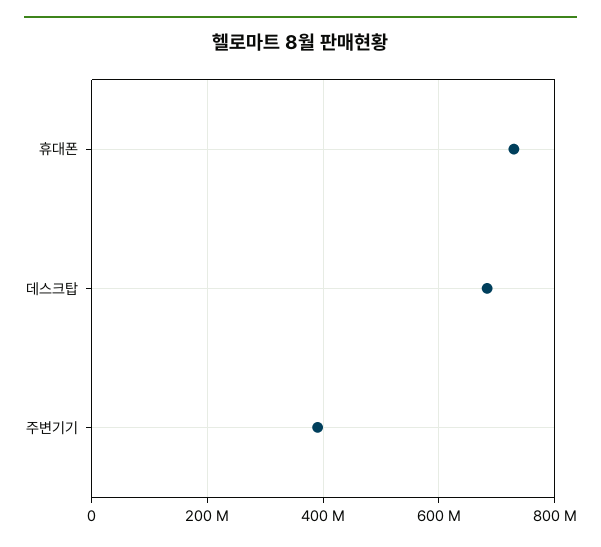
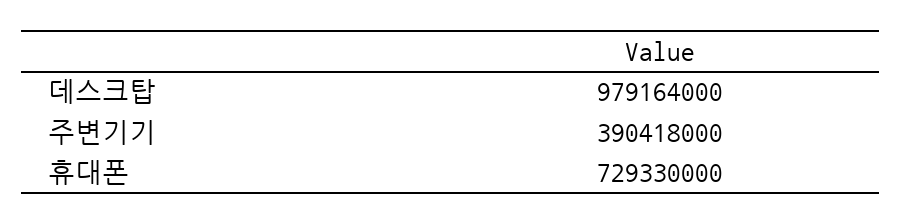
데스크탑: 680000000 -> 979164000

